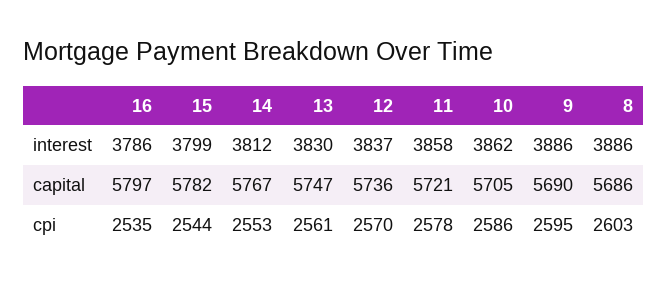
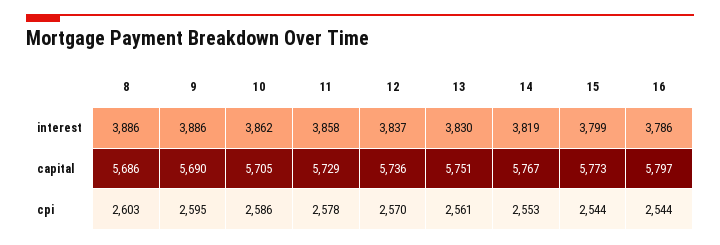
14, interest: 3812 -> 3819
15, capital: 5782 -> 5773
13, capital: 5747 -> 5751
11, capital: 5721 -> 5729
16, cpi: 2535 -> 2544

